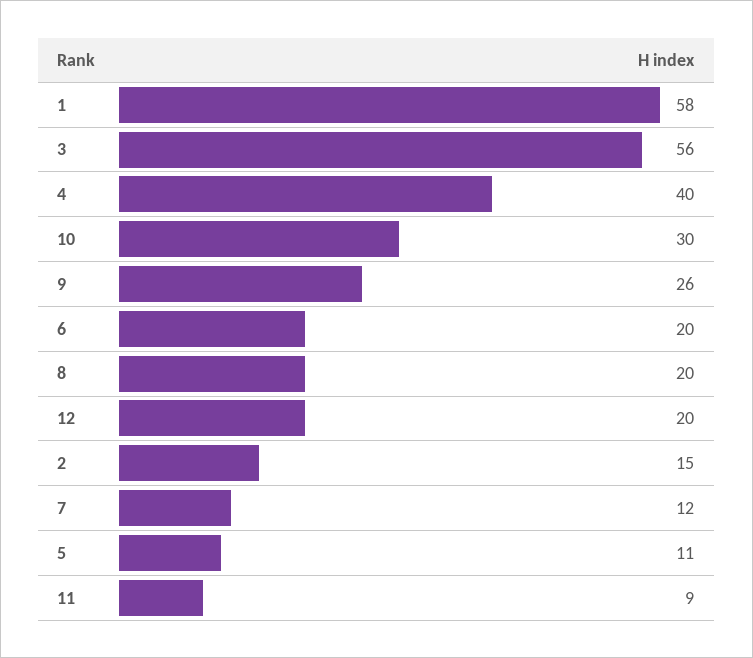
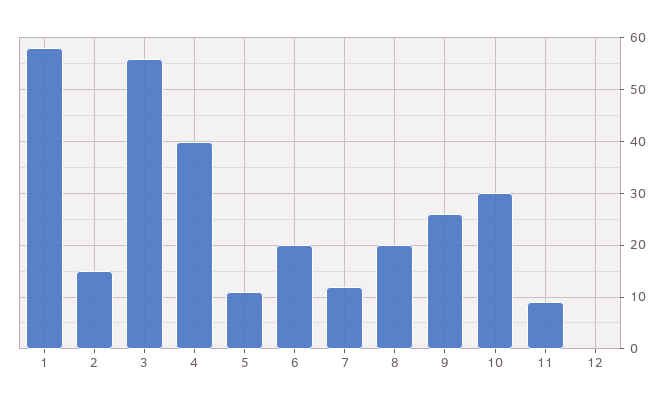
12: 20 -> 0

